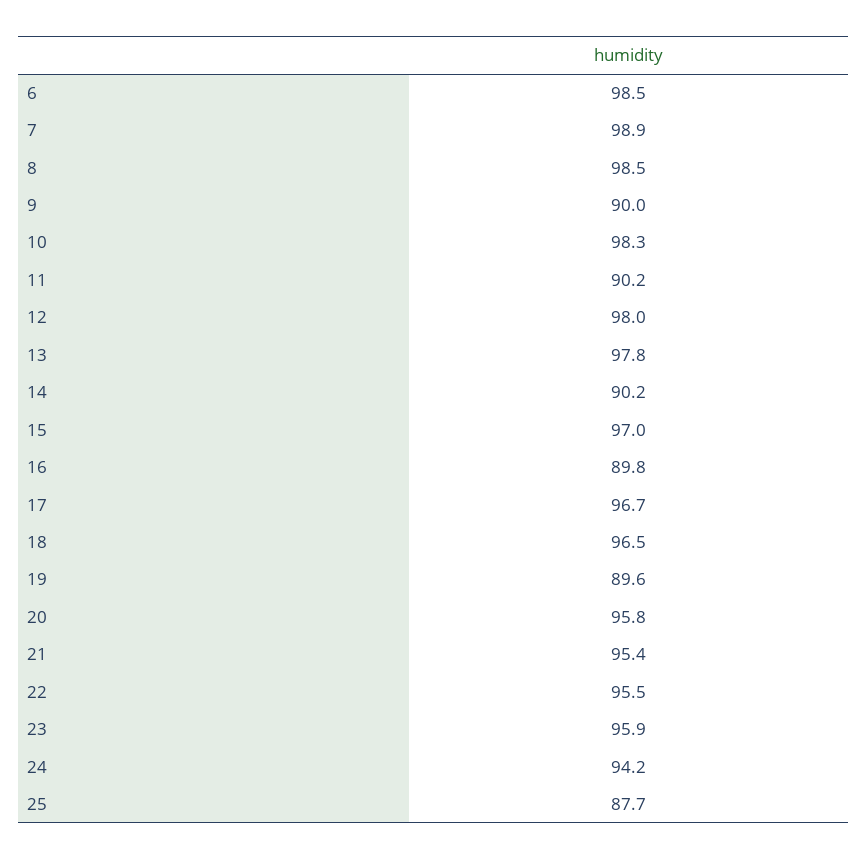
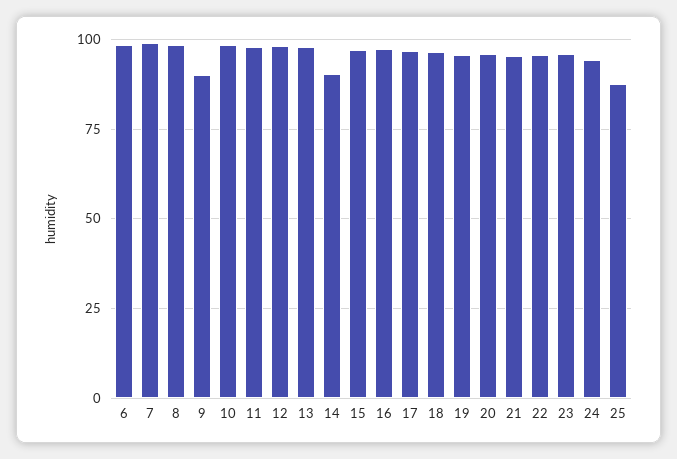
11: 90.2 -> 97.5
16: 89.8 -> 97.5
19: 89.6 -> 95

